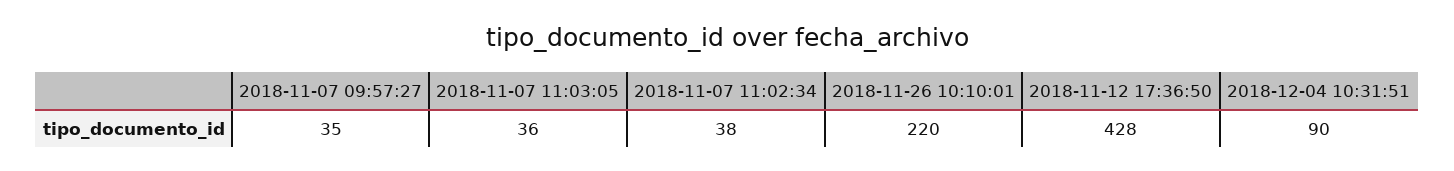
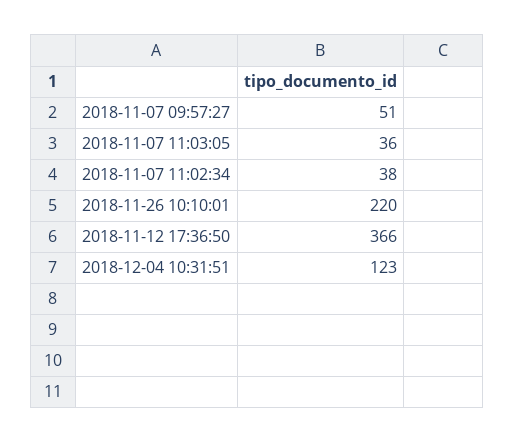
2018-11-07 09:57:27: 35 -> 51
2018-11-12 17:36:50: 428 -> 366
2018-12-04 10:31:51: 90 -> 123

